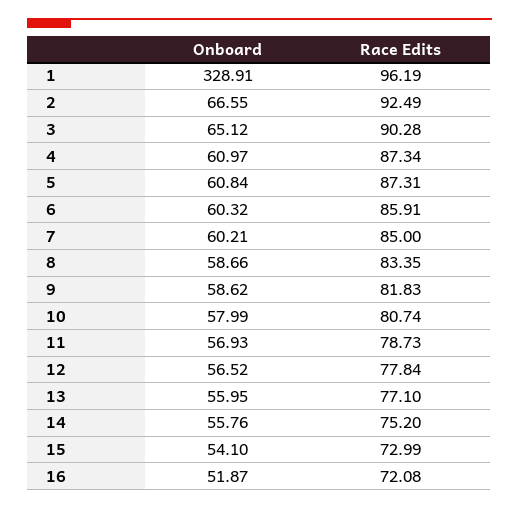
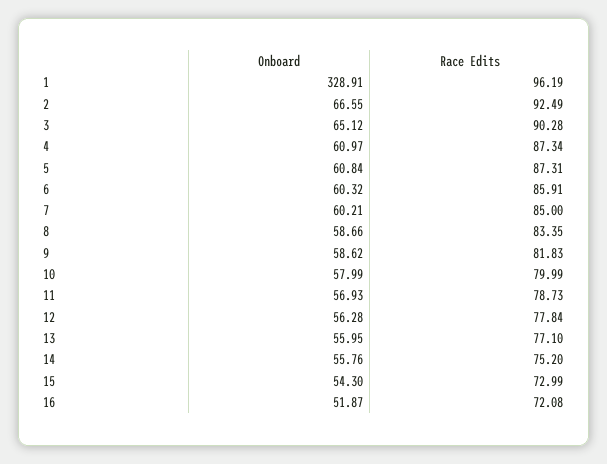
Race Edits, 10: 80.74 -> 79.99
Onboard, 12: 56.52 -> 56.28
Onboard, 15: 54.1 -> 54.3

